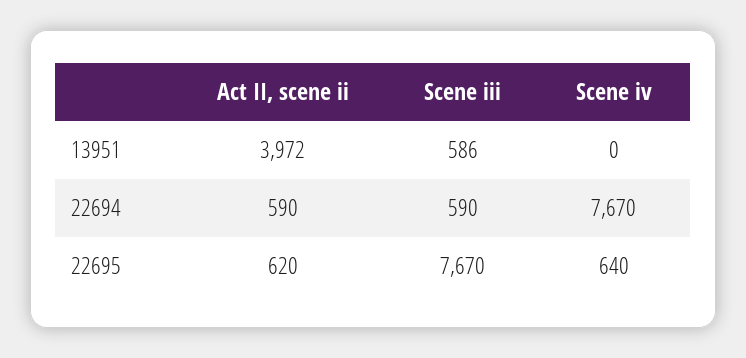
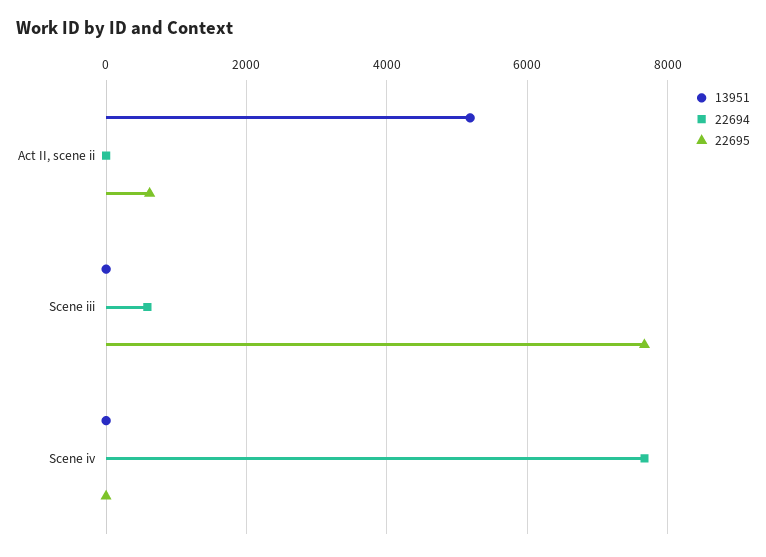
13951, Act II, scene ii: 3972 -> 5200
13951, Scene iii: 586 -> 0
22694, Act II, scene ii: 590 -> 0
22695, Scene iv: 640 -> 0

